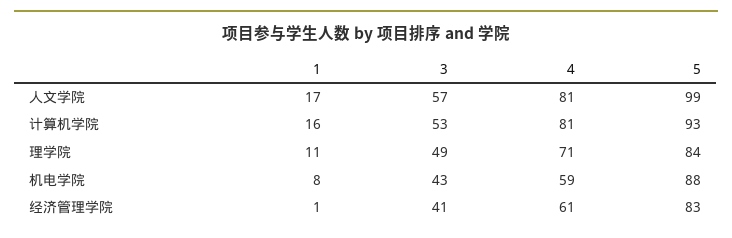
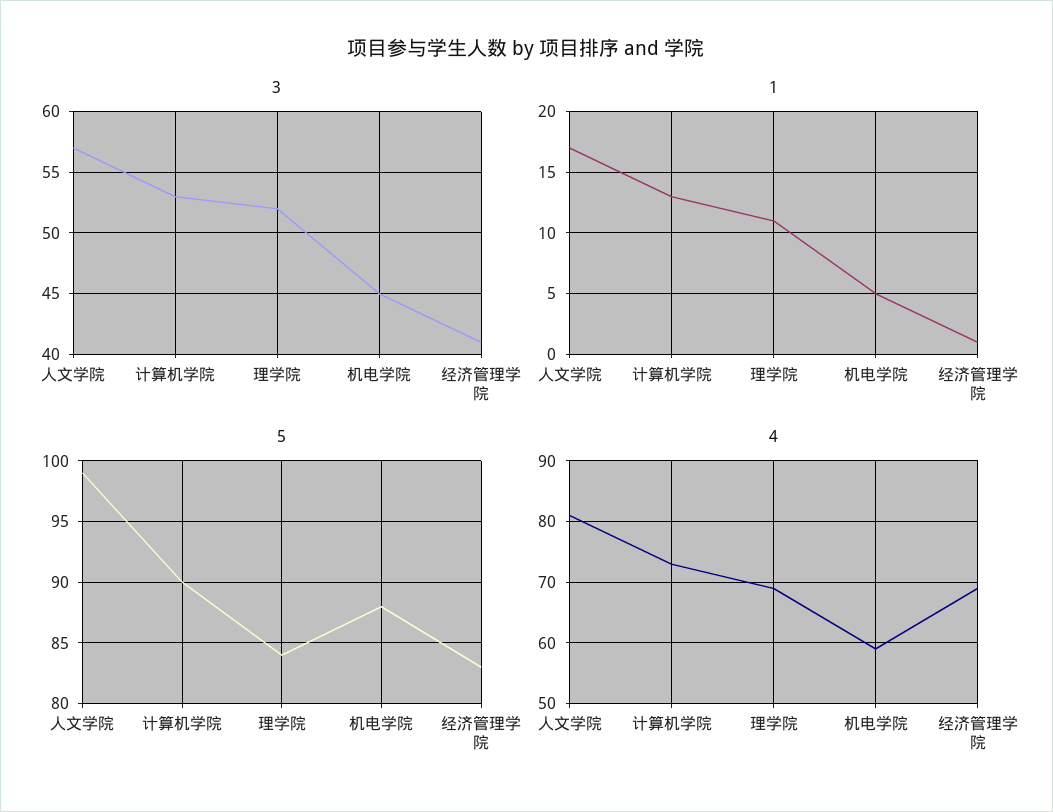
1, 计算机学院: 16 -> 13
4, 计算机学院: 81 -> 73
5, 计算机学院: 93 -> 90
3, 理学院: 49 -> 52
4, 理学院: 71 -> 69
1, 机电学院: 8 -> 5
3, 机电学院: 43 -> 45
4, 经济管理学院: 61 -> 69

